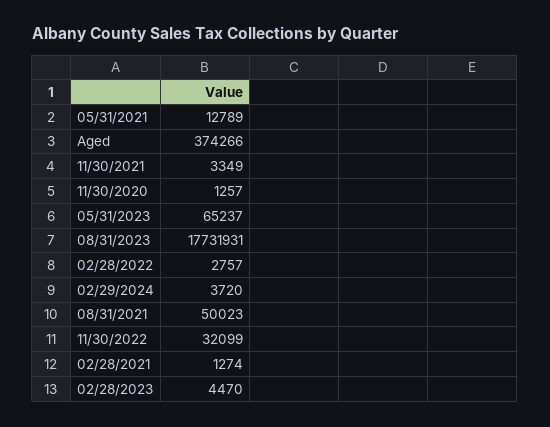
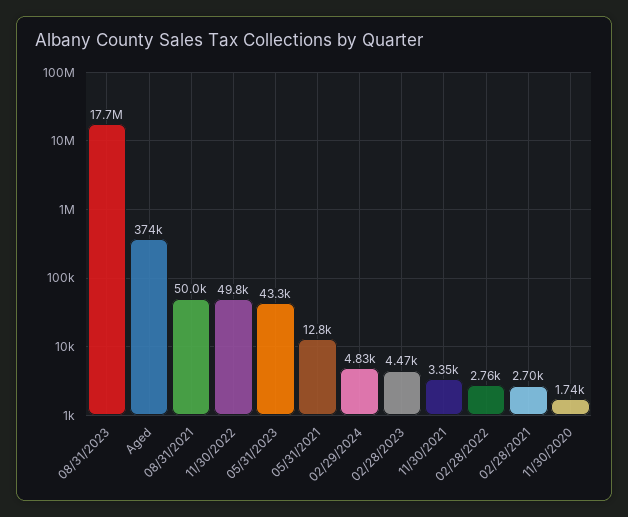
11/30/2020: 1257 -> 1740
05/31/2023: 65237 -> 43300
02/29/2024: 3720 -> 4830
11/30/2022: 32099 -> 49800
02/28/2021: 1274 -> 2700

